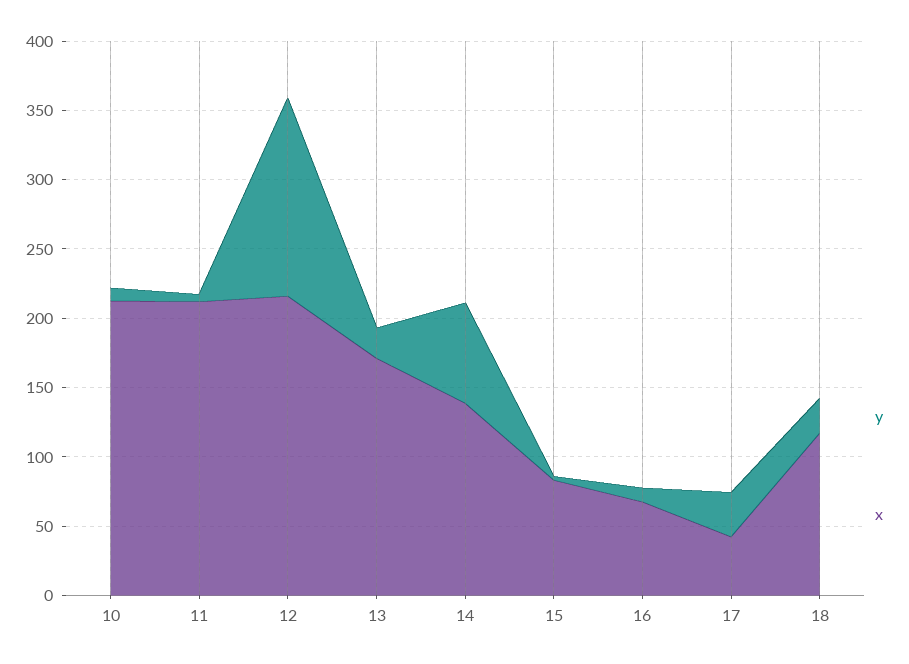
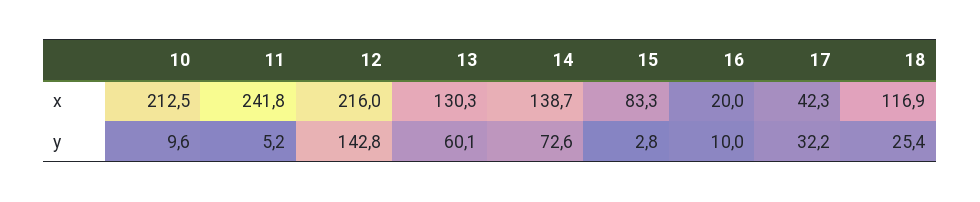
x, 11: 210 -> 241.8
y, 13: 20 -> 60.1
x, 13: 170 -> 130.3
x, 16: 70 -> 20

